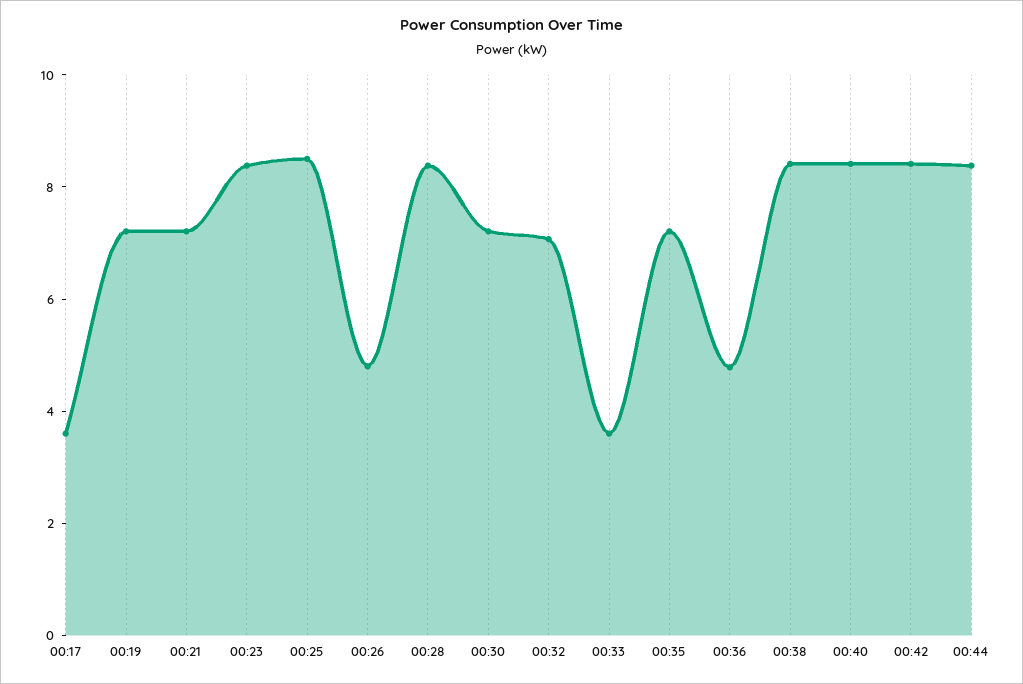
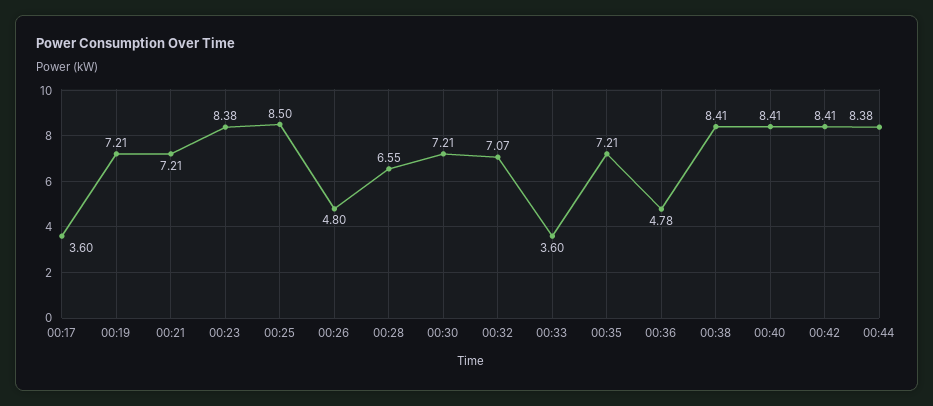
00:28: 8.5 -> 6.55

